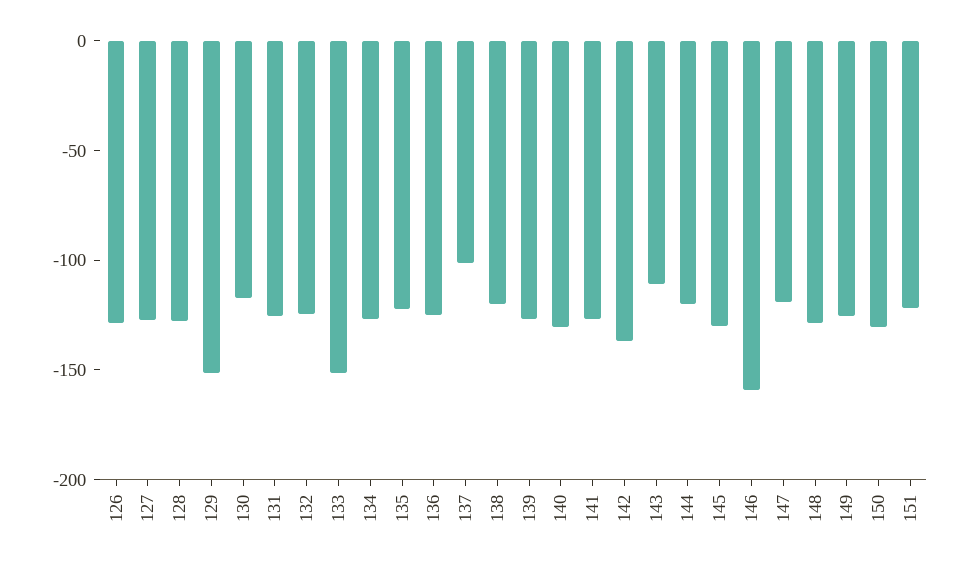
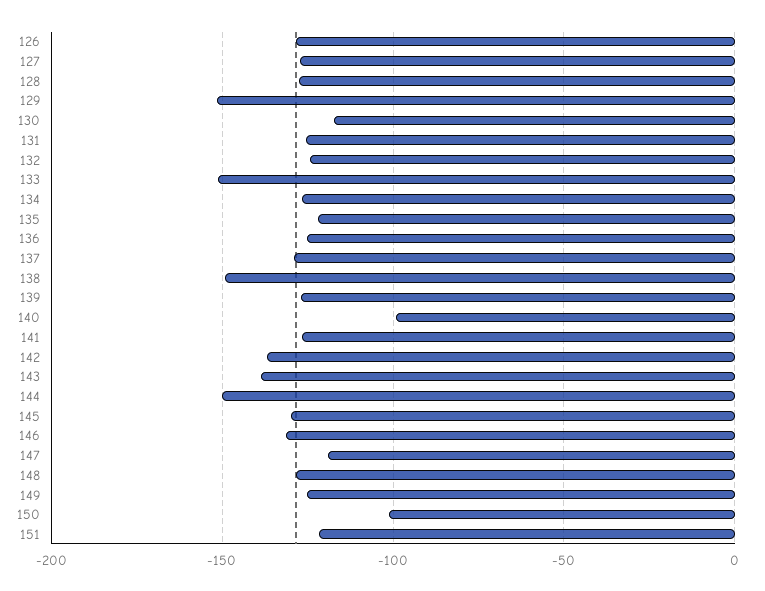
137: -100 -> -130
138: -120 -> -150
140: -130 -> -100
143: -110 -> -140
144: -120 -> -150
146: -160 -> -130
150: -130 -> -100

